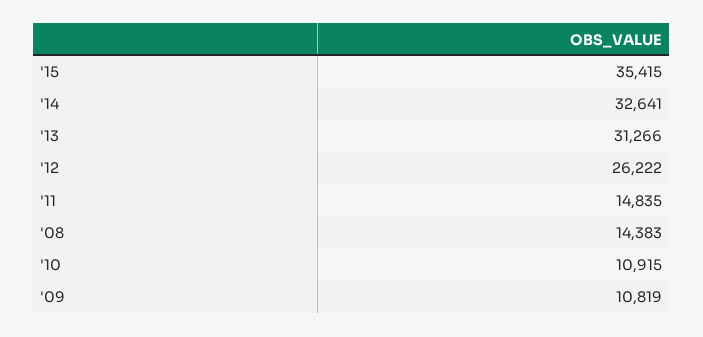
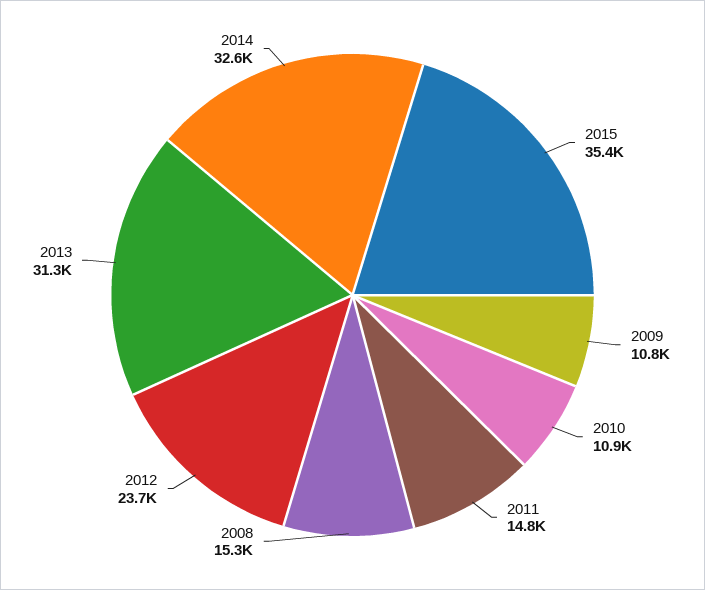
'12: 26222 -> 23700
'08: 14383 -> 15300

